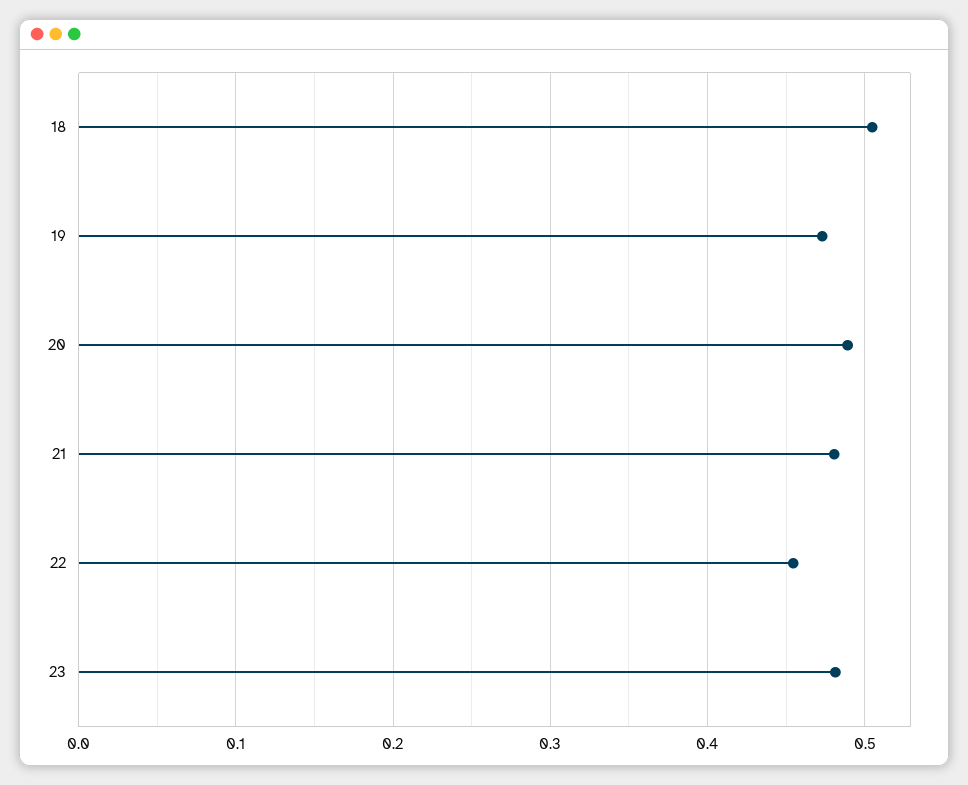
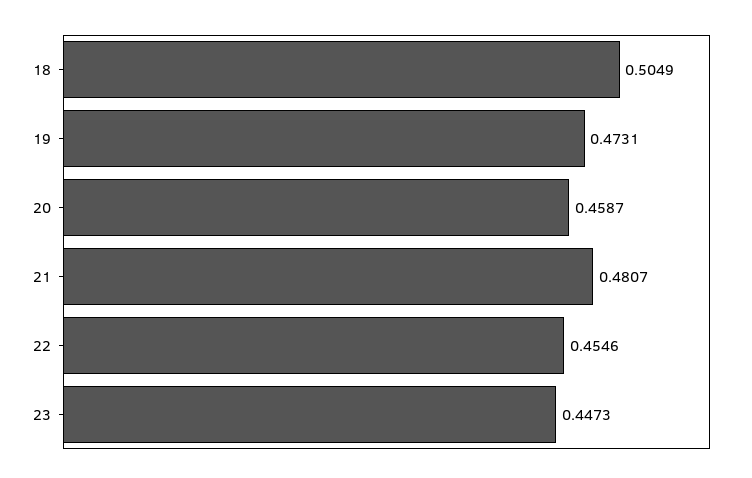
20: 0.49 -> 0.4587
23: 0.48 -> 0.4473

